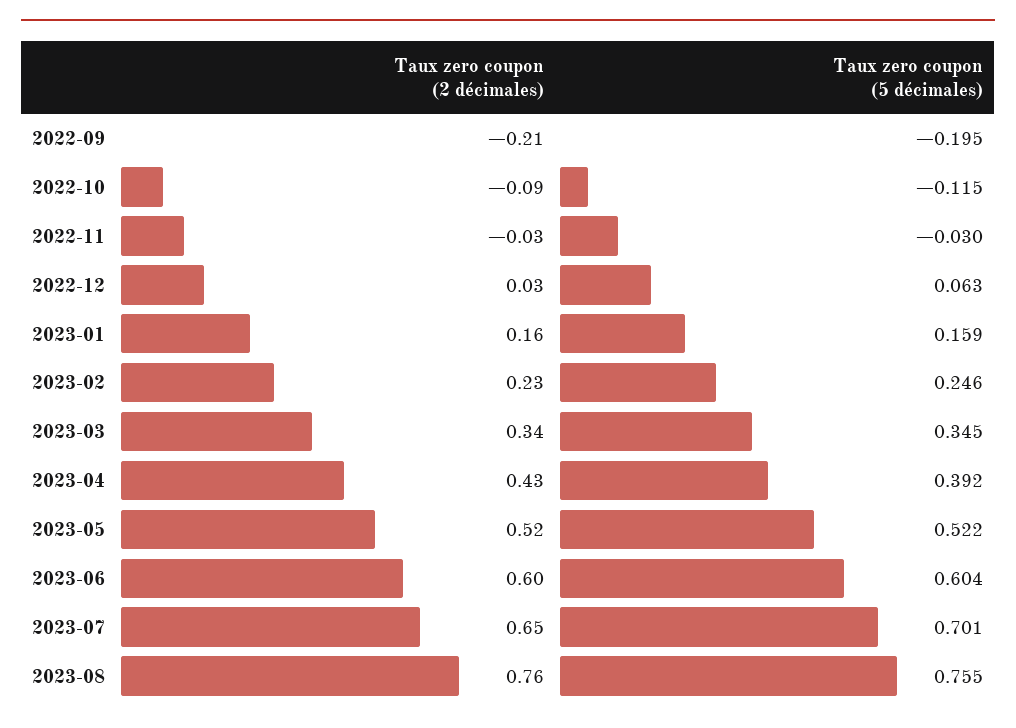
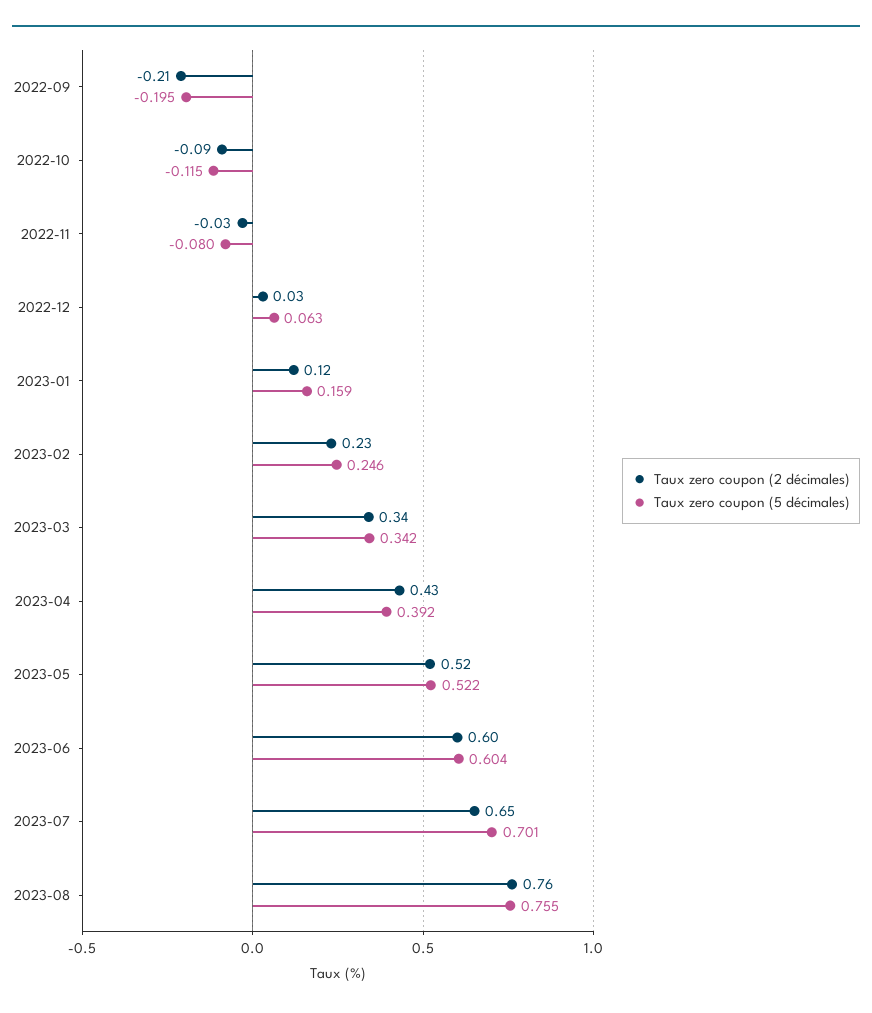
Taux zero coupon (5 décimales), 2022-11: -0.03 -> -0.08
Taux zero coupon (2 décimales), 2023-01: 0.16 -> 0.12
Taux zero coupon (5 décimales), 2023-03: 0.345 -> 0.342

